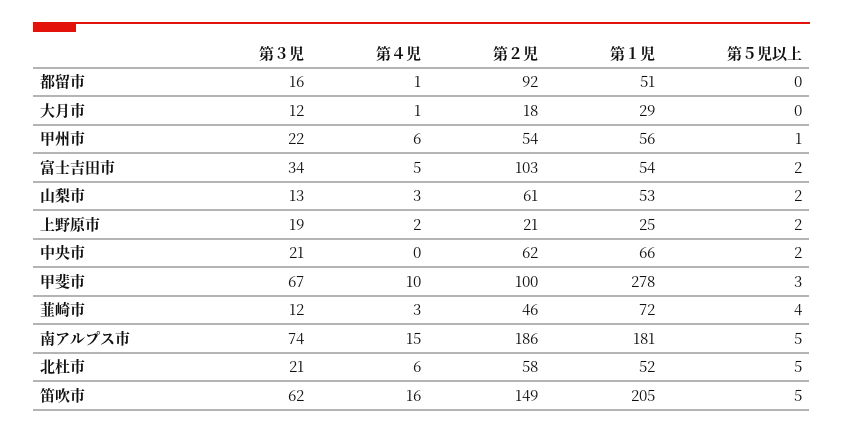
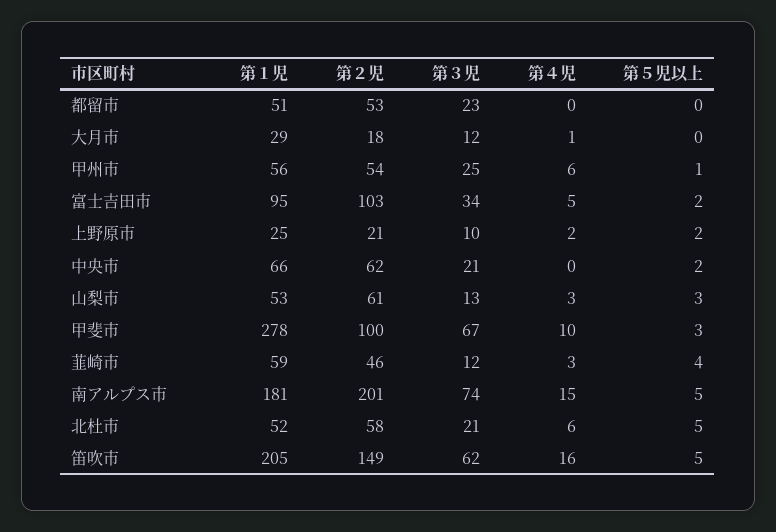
第３児, 都留市: 16 -> 23
第４児, 都留市: 1 -> 0
第２児, 都留市: 92 -> 53
第３児, 甲州市: 22 -> 25
第１児, 富士吉田市: 54 -> 95
第５児以上, 山梨市: 2 -> 3
第３児, 上野原市: 19 -> 10
第１児, 韮崎市: 72 -> 59
第２児, 南アルプス市: 186 -> 201

